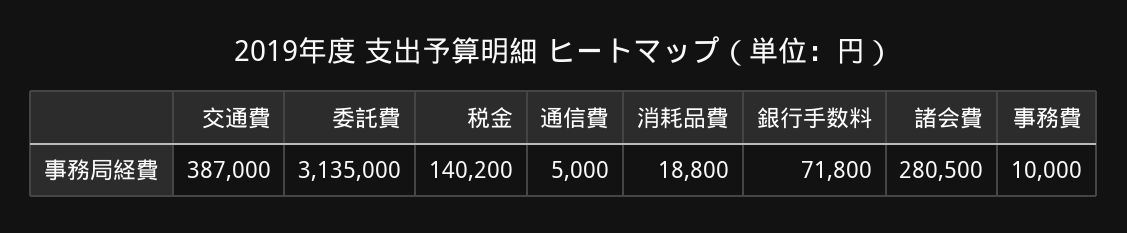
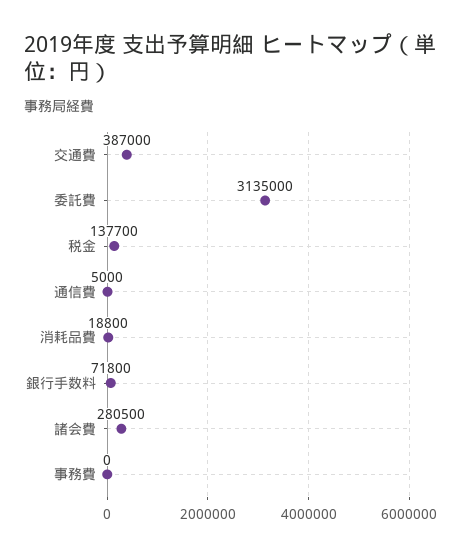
税金: 140200 -> 137700
事務費: 10000 -> 0

